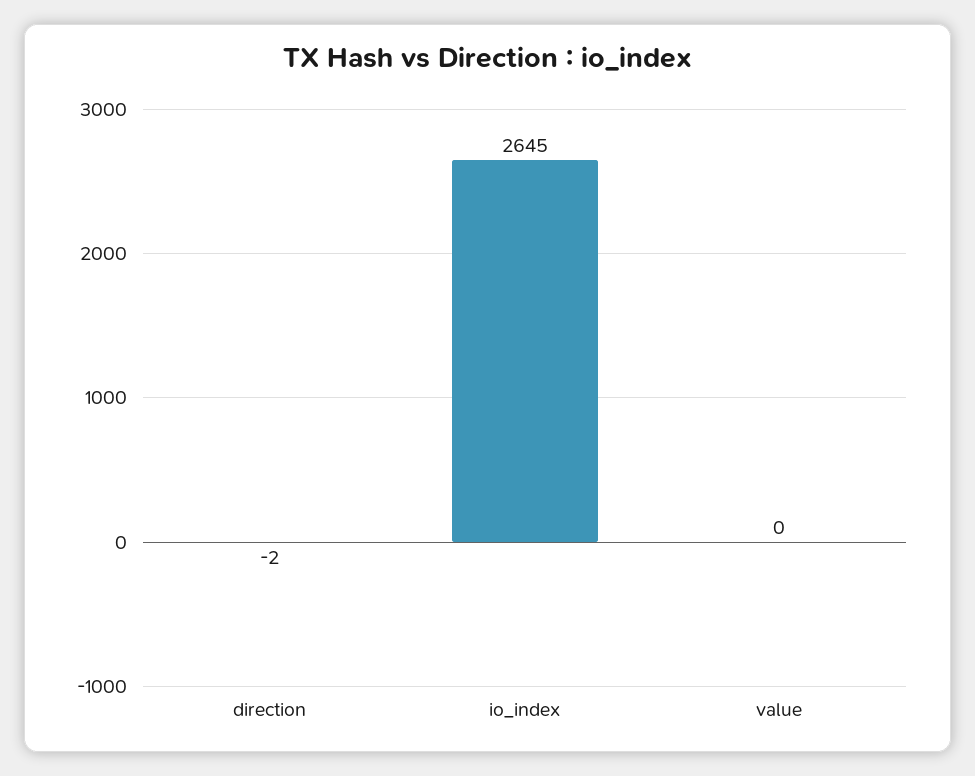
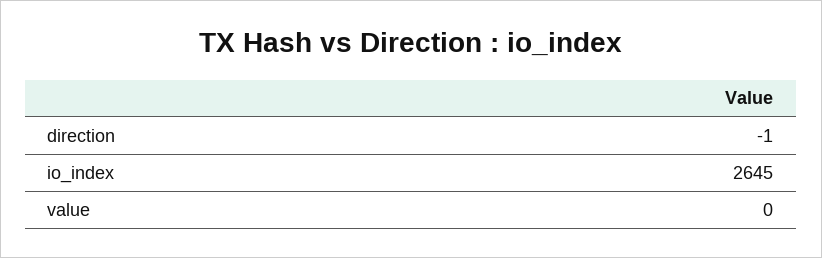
direction: -2 -> -1

